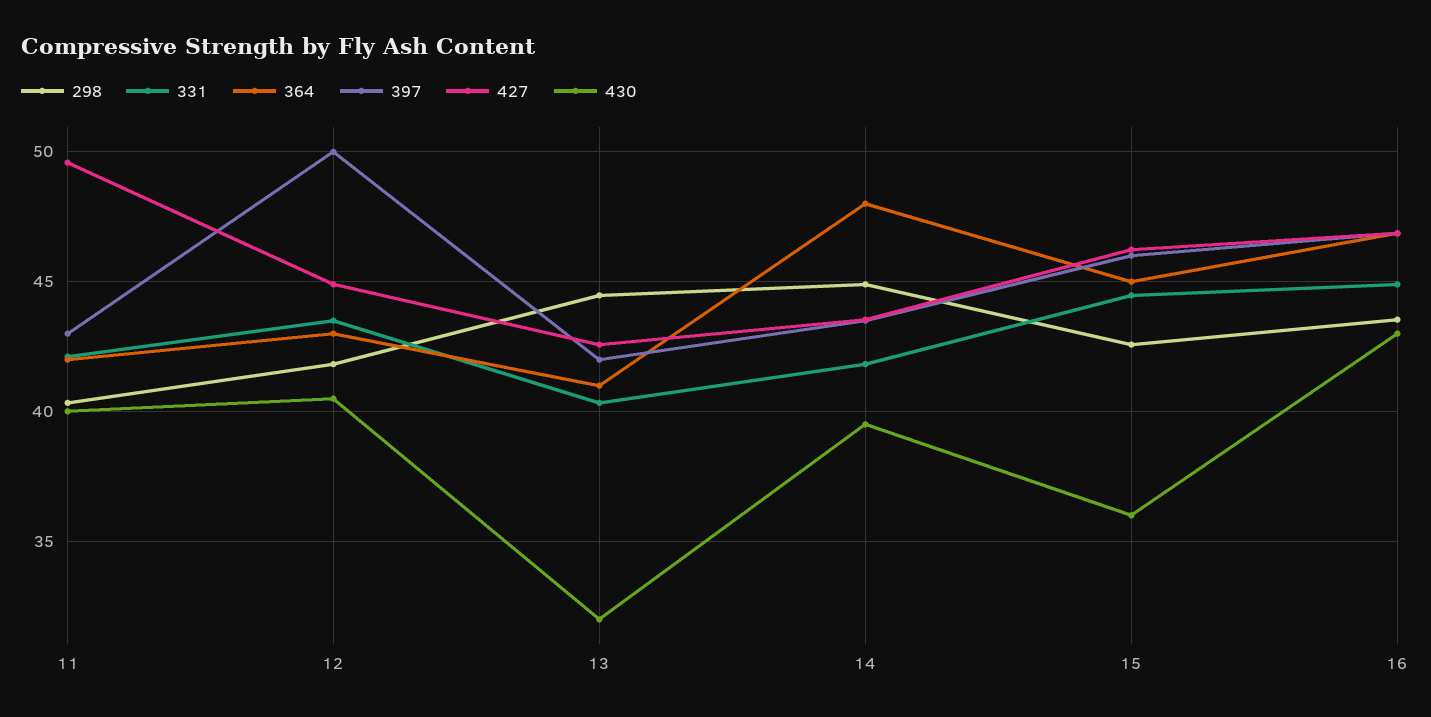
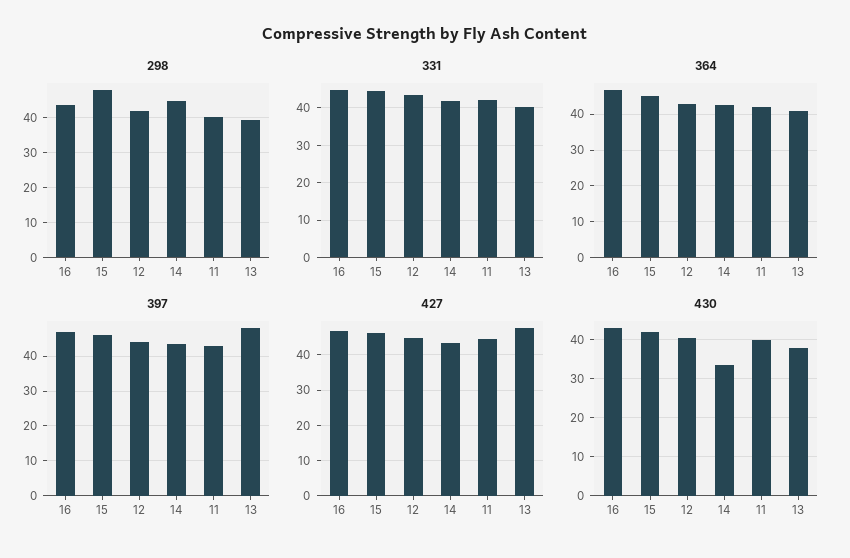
427, 11: 49.5 -> 44
397, 12: 50 -> 44
298, 13: 44.5 -> 40
397, 13: 42 -> 48
427, 13: 42.5 -> 48
430, 13: 32 -> 38
364, 14: 48 -> 42
430, 14: 39.5 -> 34
298, 15: 42.5 -> 48
430, 15: 36 -> 42

